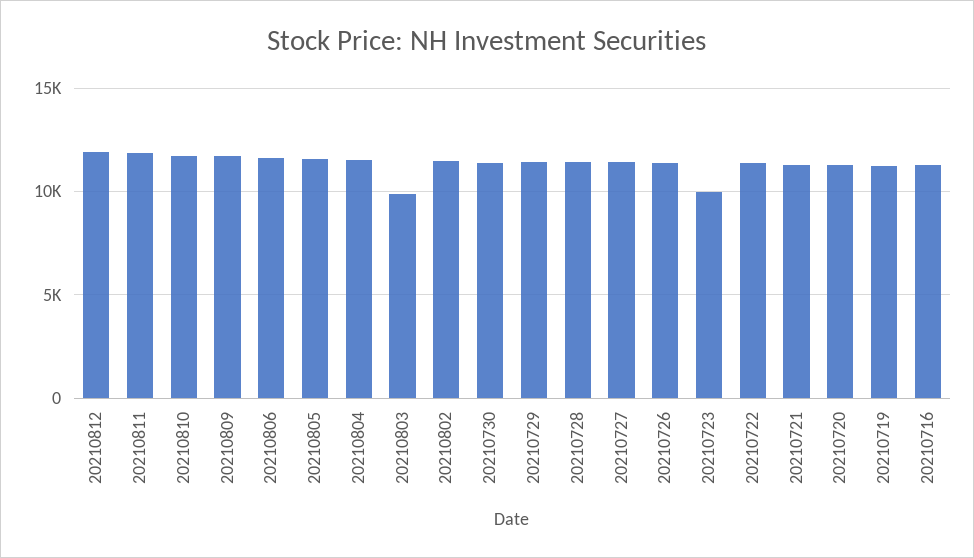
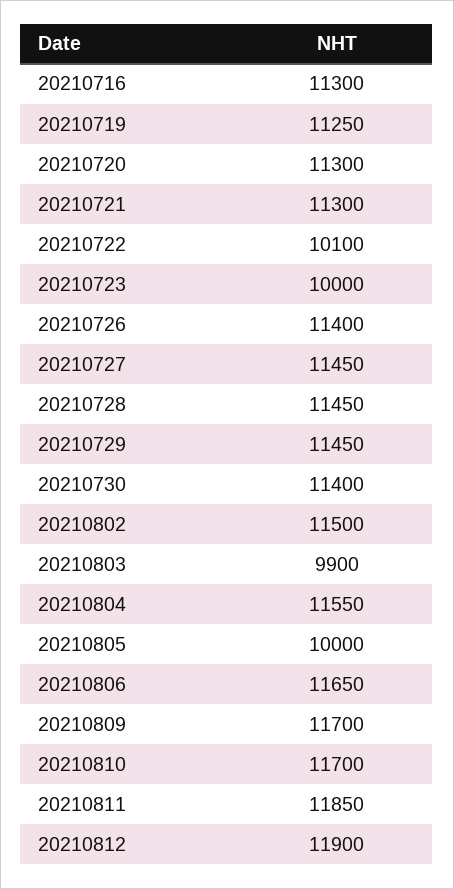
20210805: 11500 -> 10000
20210722: 11500 -> 10100

